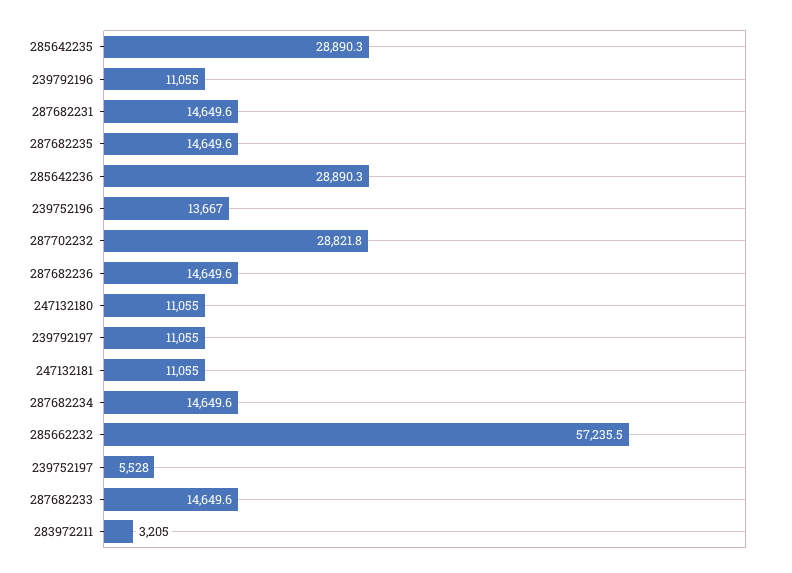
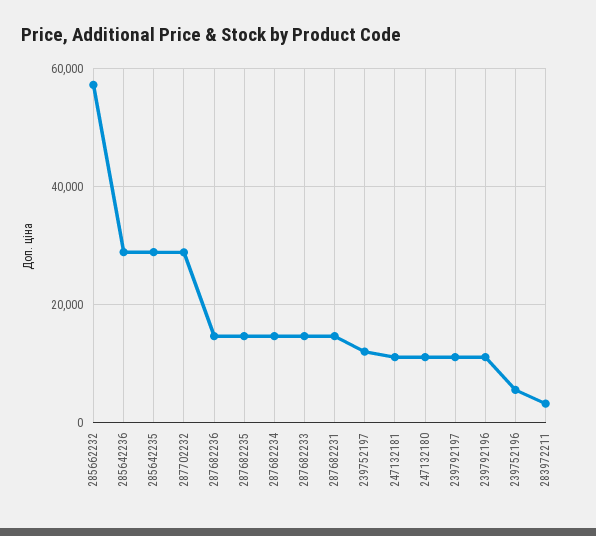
239752196: 13667 -> 6000
239752197: 5528 -> 12000

